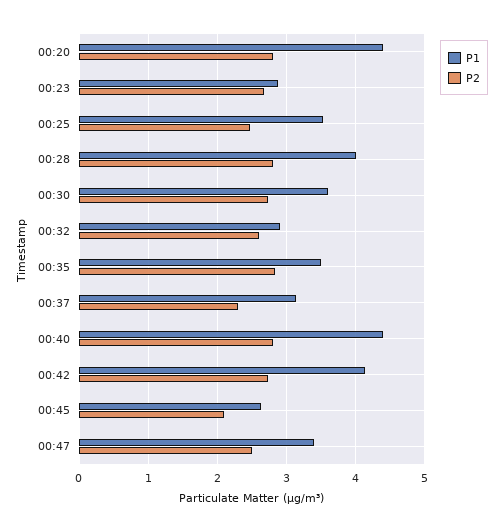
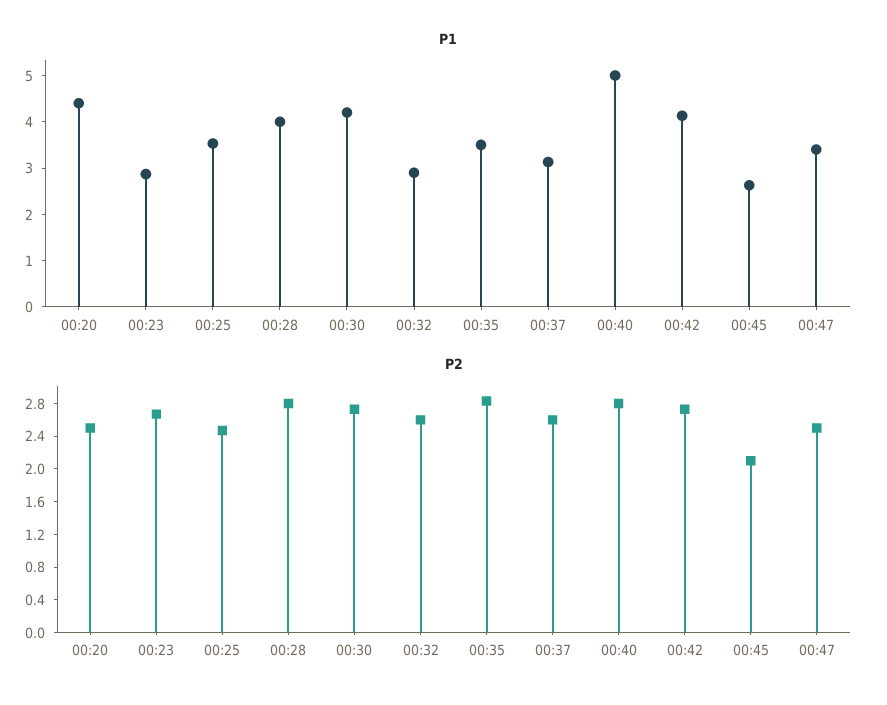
P2, 00:20: 2.8 -> 2.5
P1, 00:30: 3.6 -> 4.2
P2, 00:37: 2.3 -> 2.6
P1, 00:40: 4.4 -> 5

